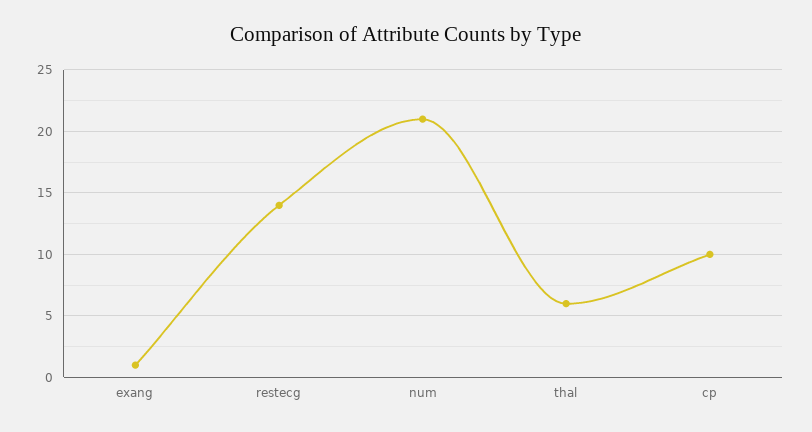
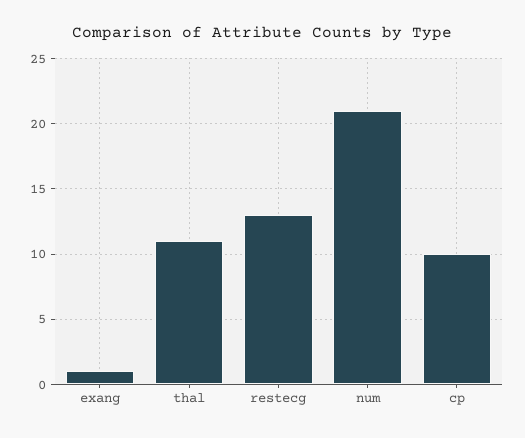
restecg: 14 -> 13
thal: 6 -> 11

